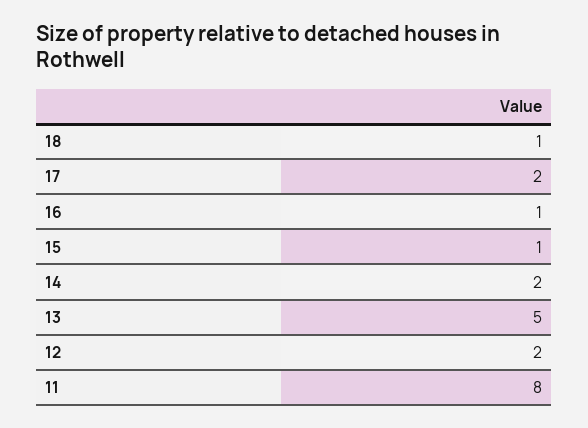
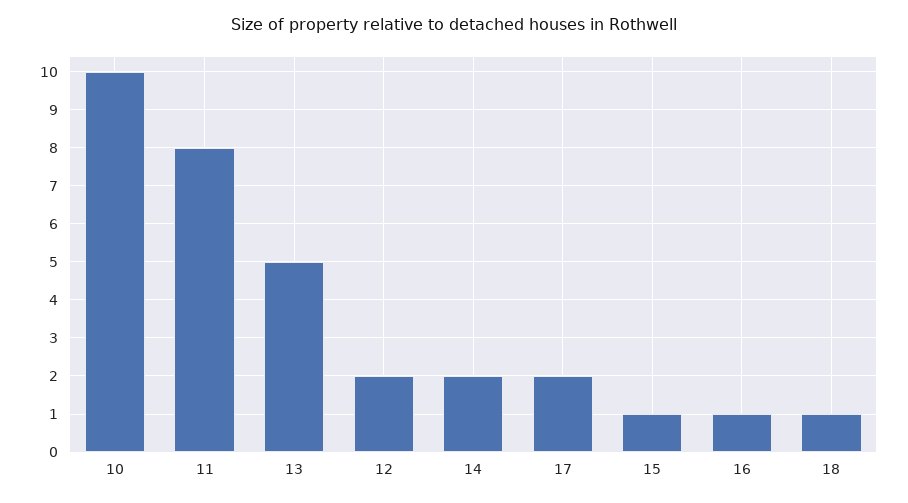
10: none -> 10

